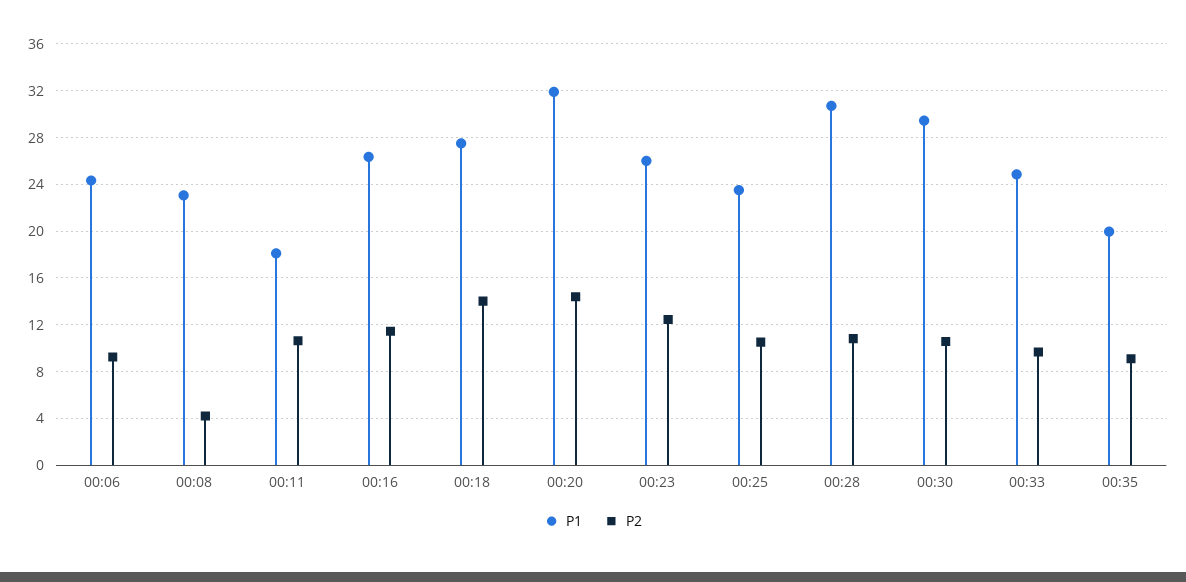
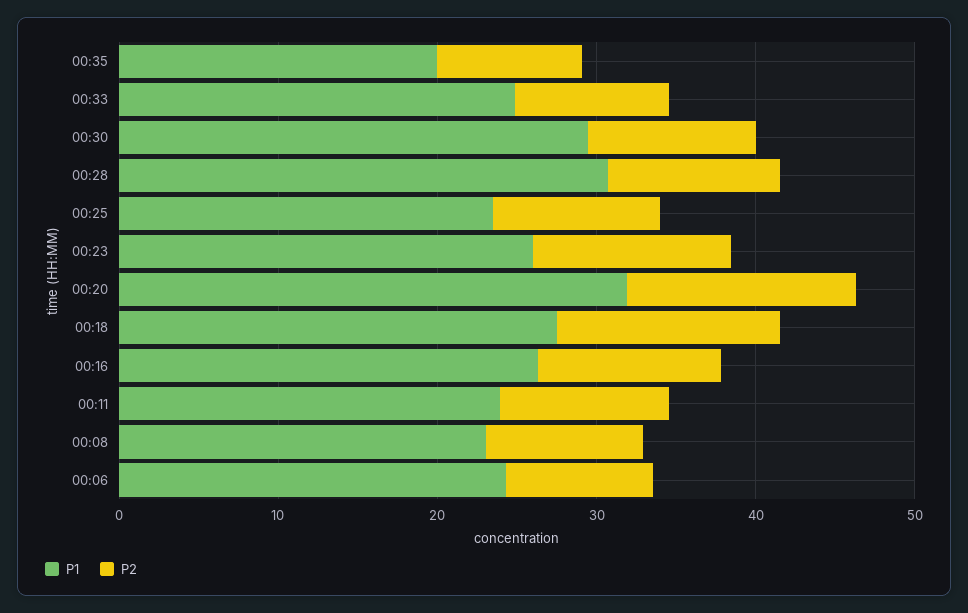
P2, 00:08: 4 -> 10
P1, 00:11: 18 -> 24

